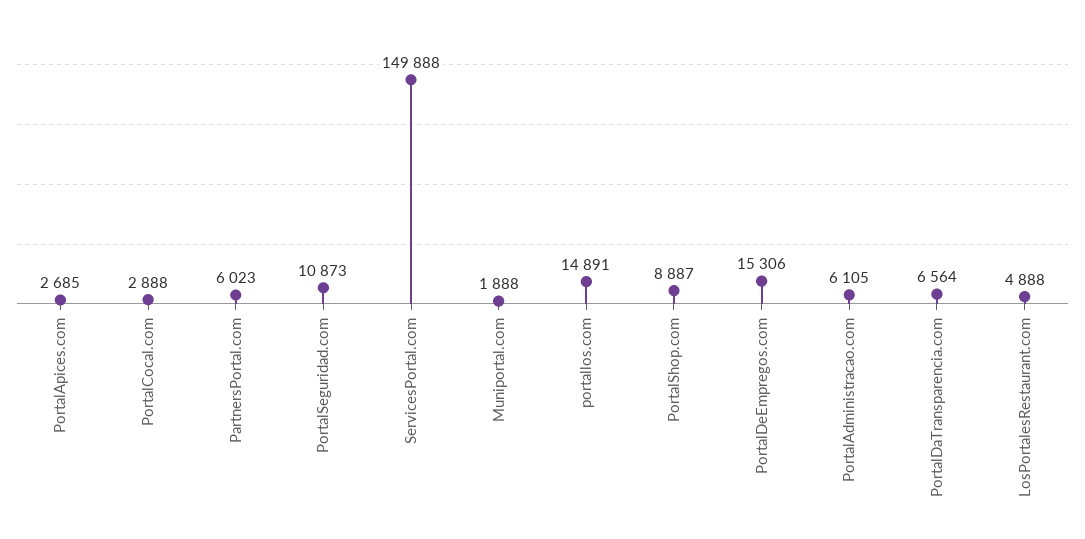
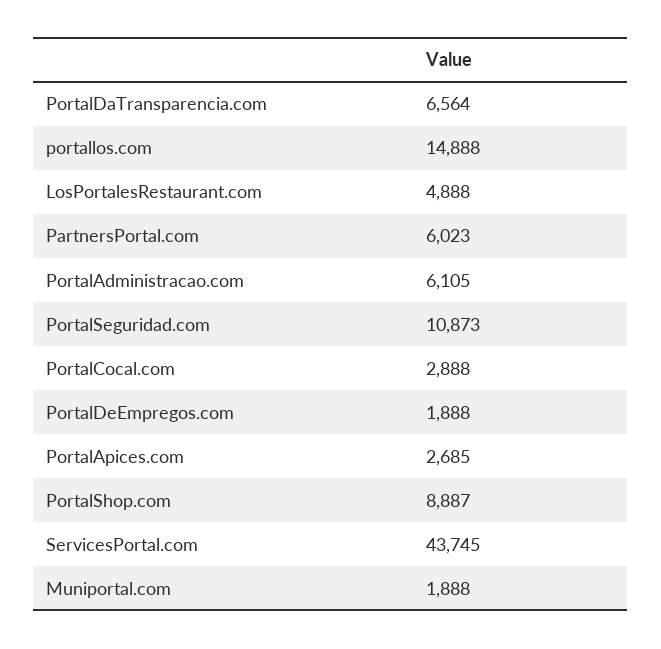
ServicesPortal.com: 149888 -> 43745
portallos.com: 14891 -> 14888
PortalDeEmpregos.com: 15306 -> 1888

